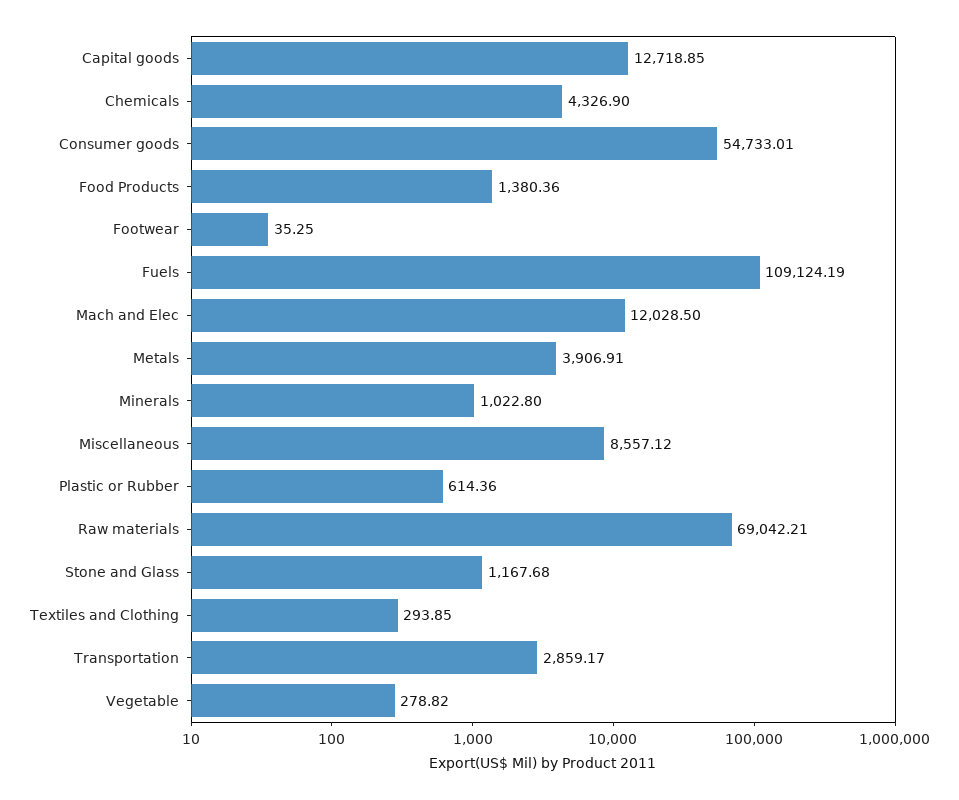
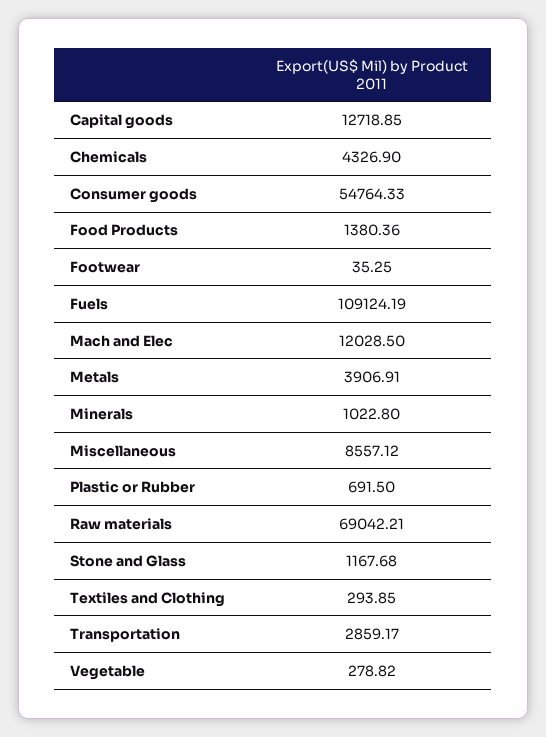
Consumer goods: 54733.01 -> 54764.33
Plastic or Rubber: 614.36 -> 691.5

